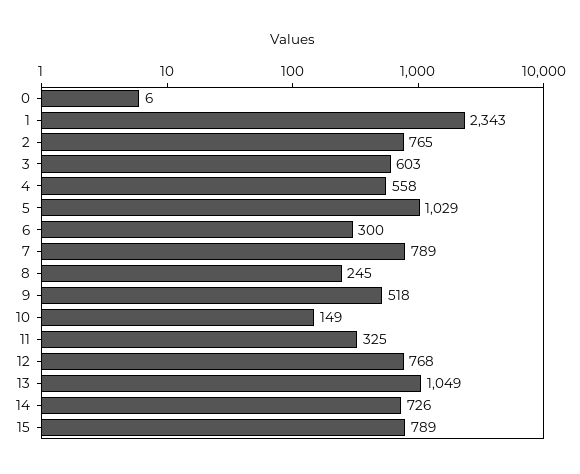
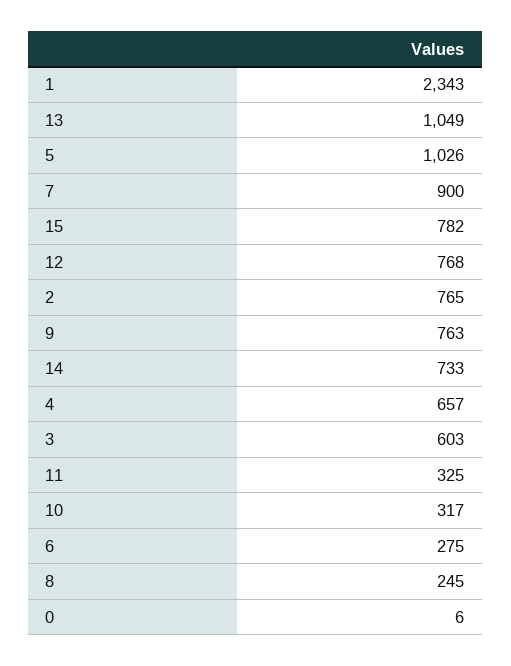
4: 558 -> 657
5: 1029 -> 1026
6: 300 -> 275
7: 789 -> 900
9: 518 -> 763
10: 149 -> 317
14: 726 -> 733
15: 789 -> 782

